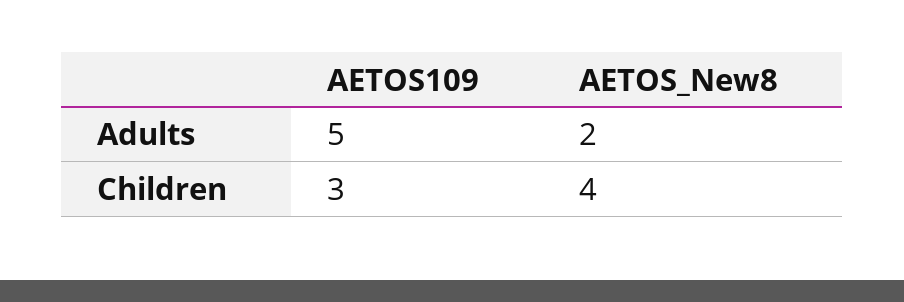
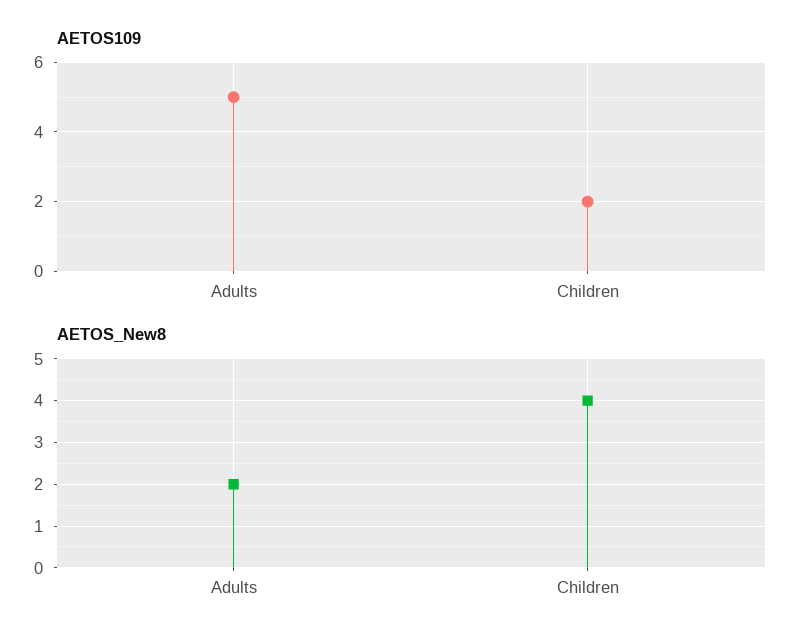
AETOS109, Children: 3 -> 2

